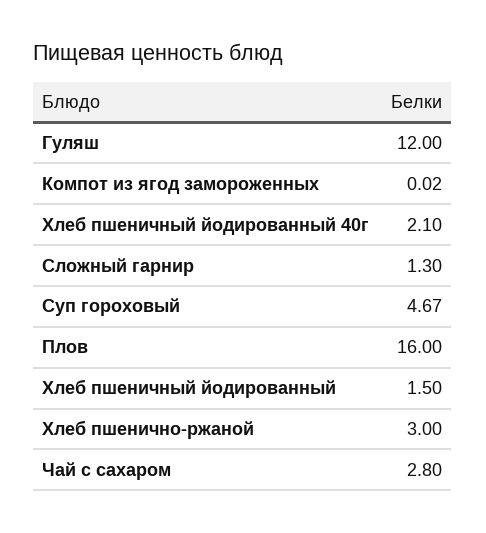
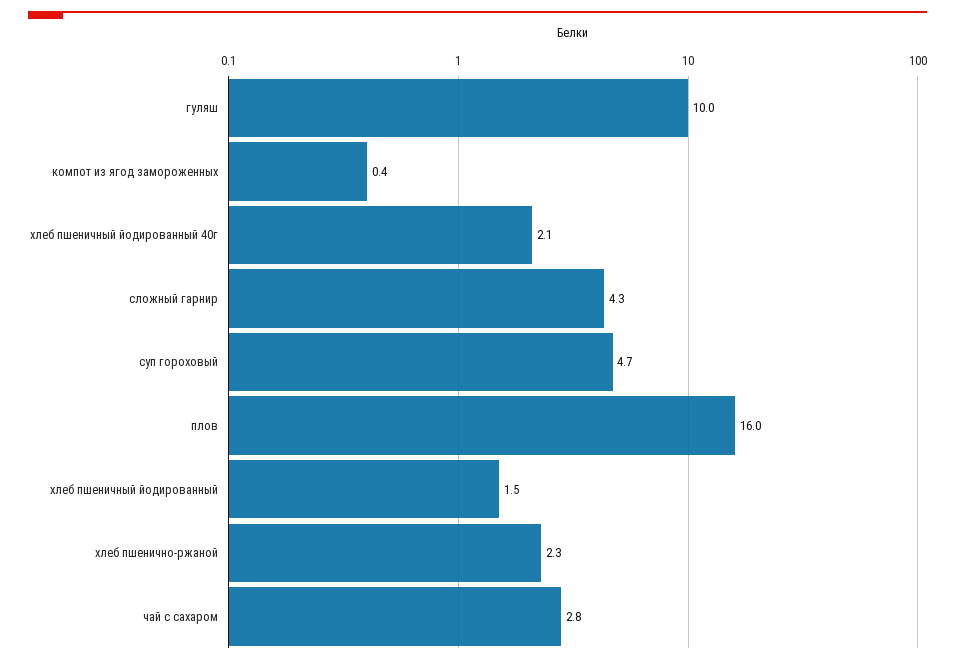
Гуляш: 12 -> 10
Компот из ягод замороженных: 0.02 -> 0.4
Сложный гарнир: 1.3 -> 4.3
Хлеб пшенично-ржаной: 3 -> 2.3

